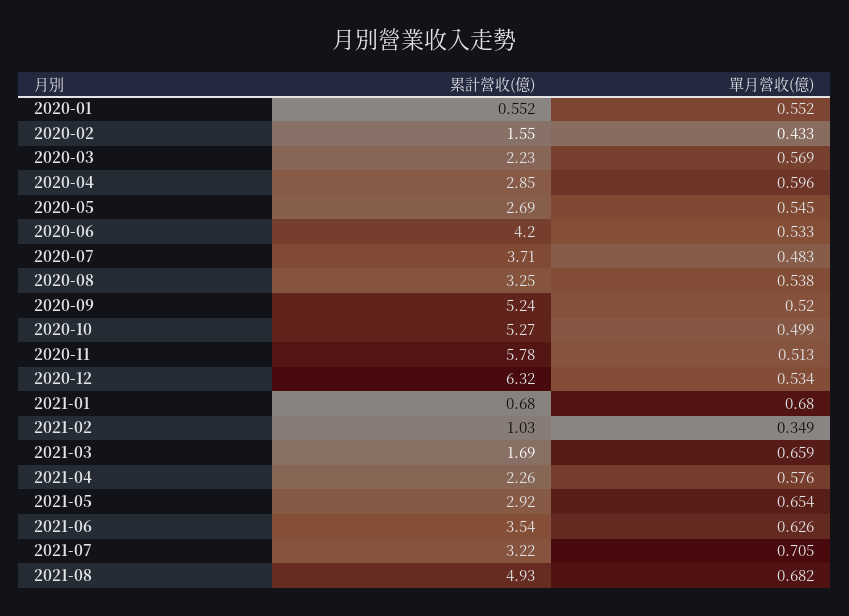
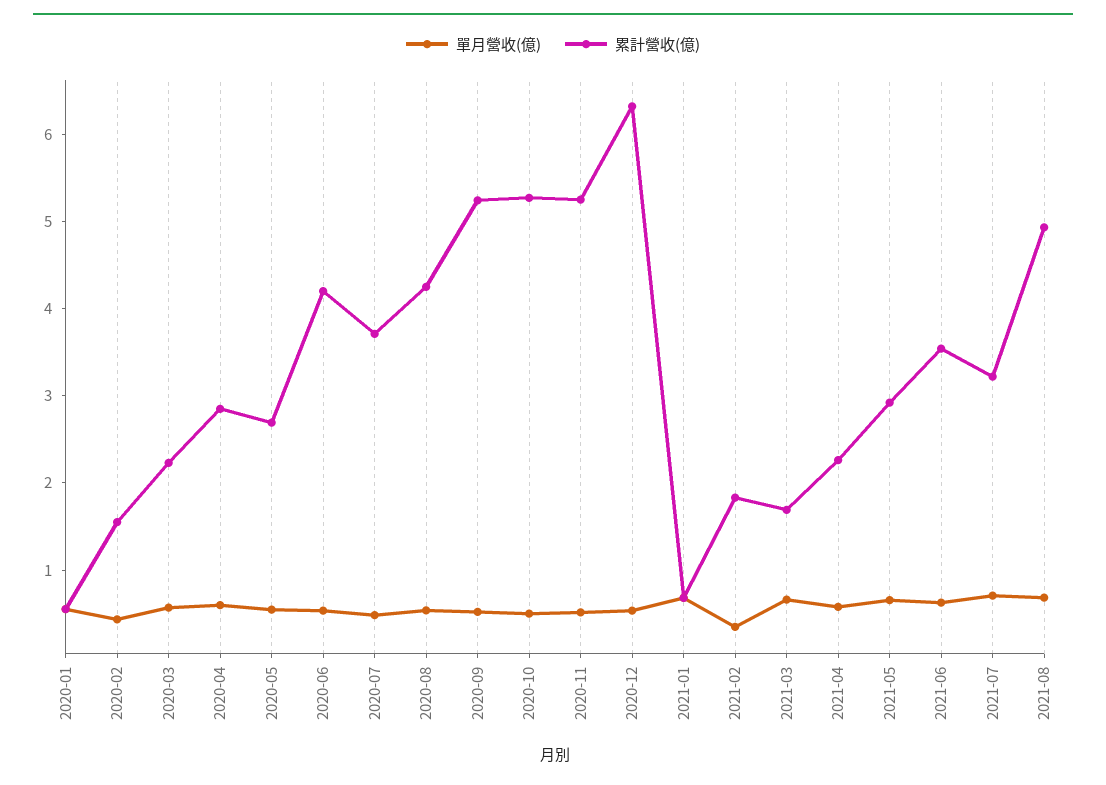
累計營收(億), 2020-08: 3.25 -> 4.2
累計營收(億), 2020-11: 5.78 -> 5.2
累計營收(億), 2021-02: 1.03 -> 1.8

